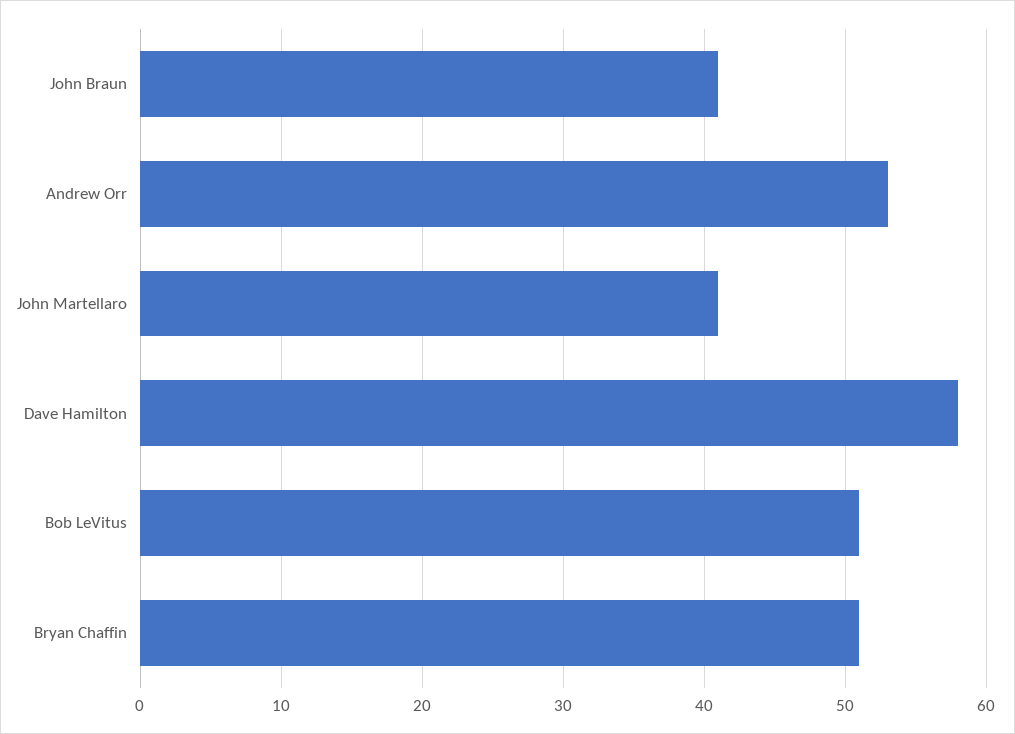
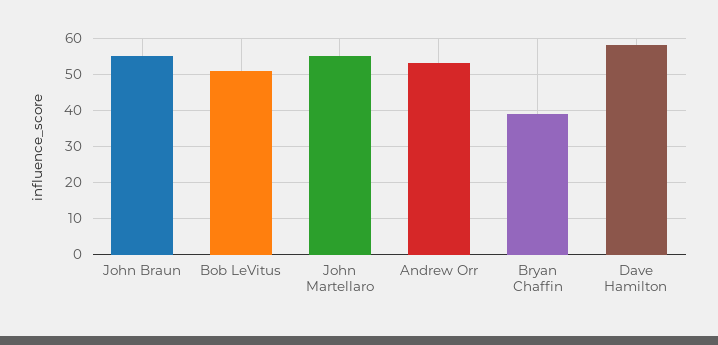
John Braun: 41 -> 55
John Martellaro: 41 -> 55
Bryan Chaffin: 51 -> 40

